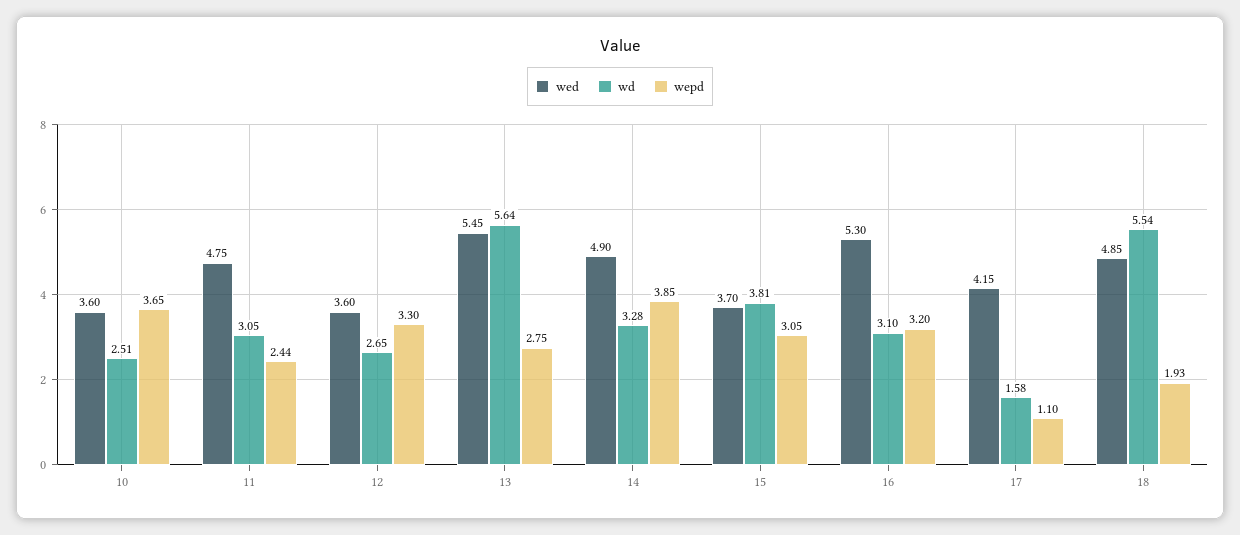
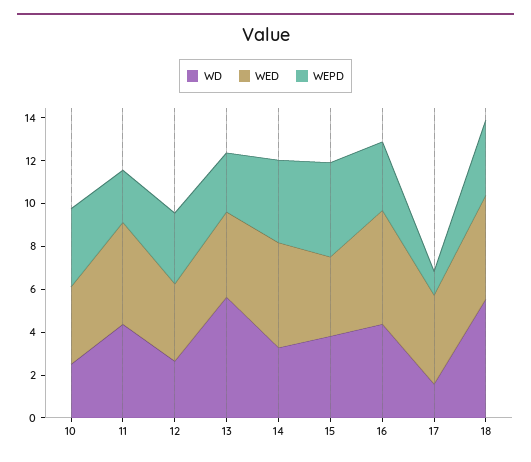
wd, 11: 3.05 -> 4.5
wed, 13: 5.45 -> 4
wepd, 15: 3.05 -> 4.5
wd, 16: 3.1 -> 4.5
wepd, 18: 1.93 -> 3.5

